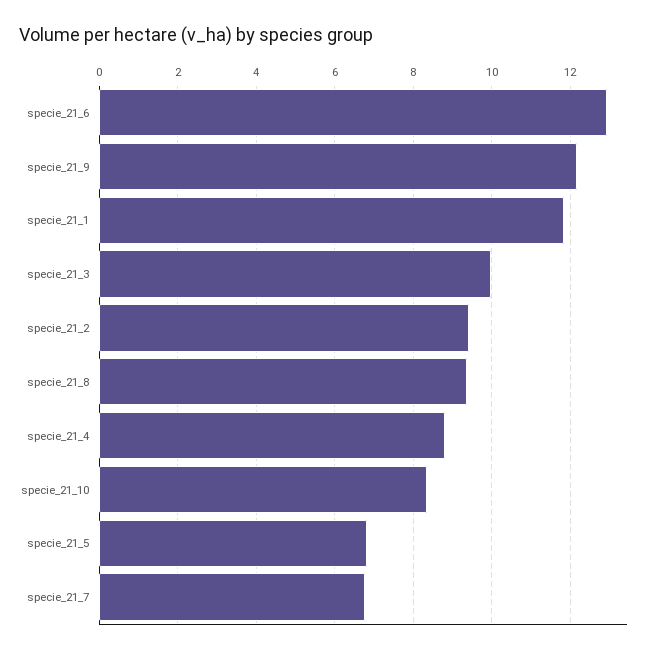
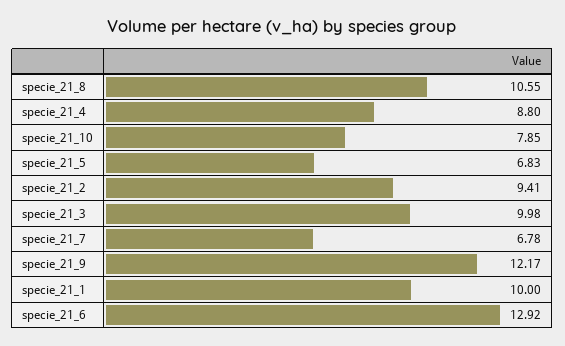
specie_21_1: 11.8 -> 10
specie_21_8: 9.4 -> 10.55
specie_21_10: 8.4 -> 7.85

